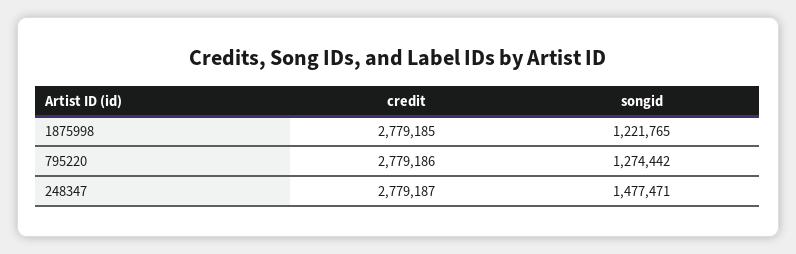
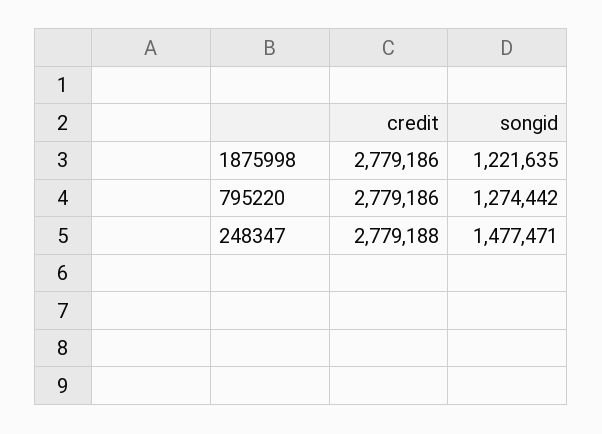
credit, 1875998: 2779185 -> 2779186
songid, 1875998: 1221765 -> 1221635
credit, 248347: 2779187 -> 2779188

